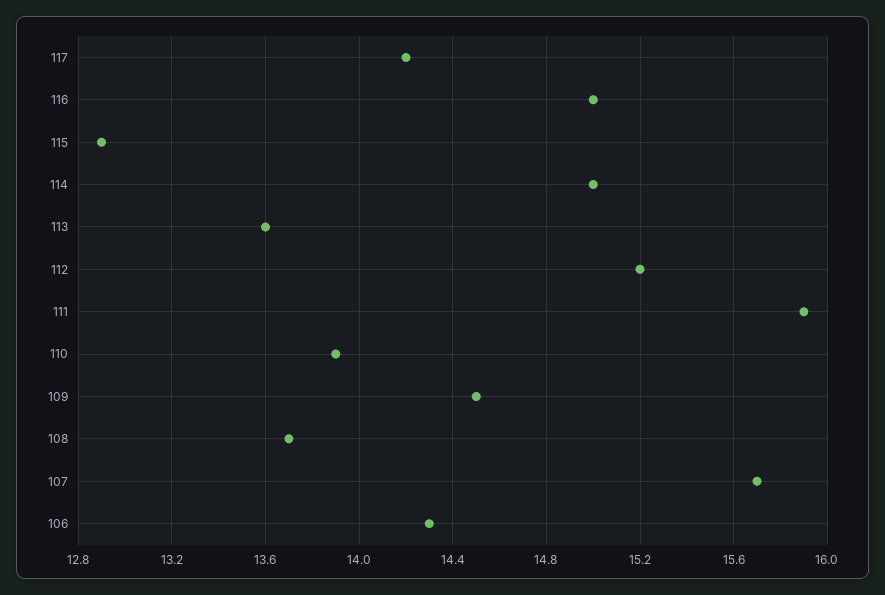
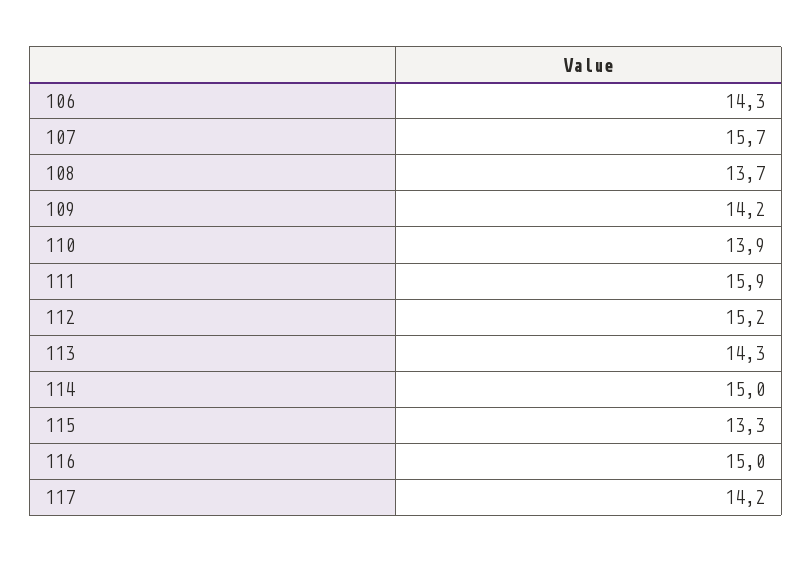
115: 12.9 -> 13.3
113: 13.6 -> 14.3
109: 14.5 -> 14.2

